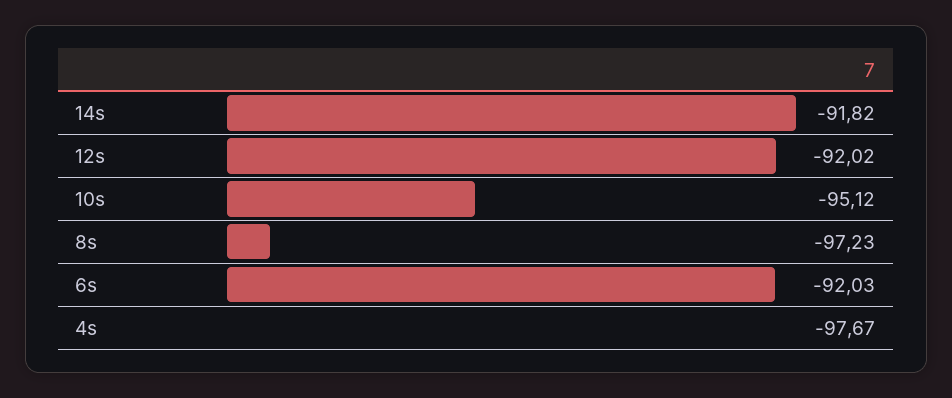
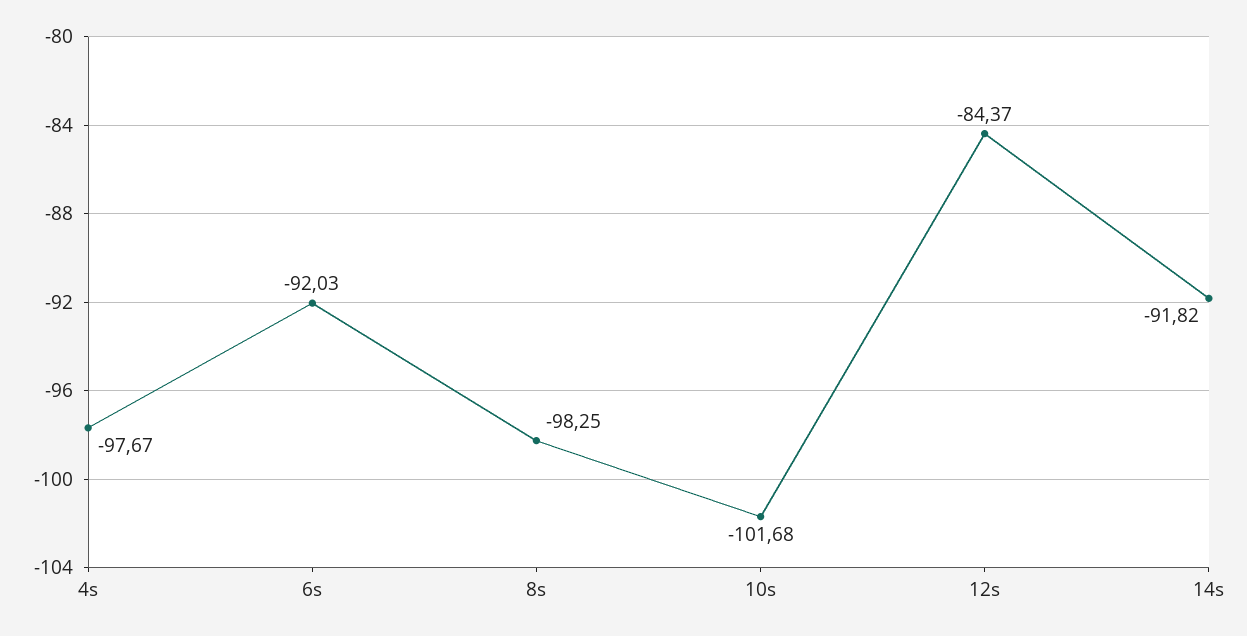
12s: -92.02 -> -84.37
10s: -95.12 -> -101.68
8s: -97.23 -> -98.25

